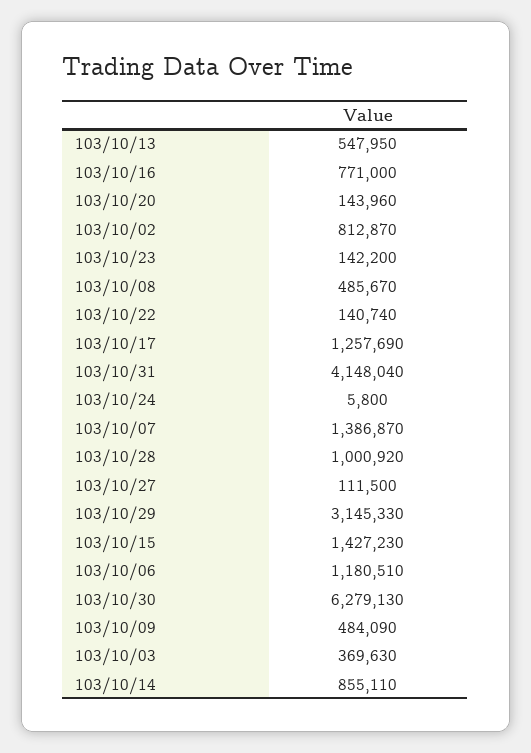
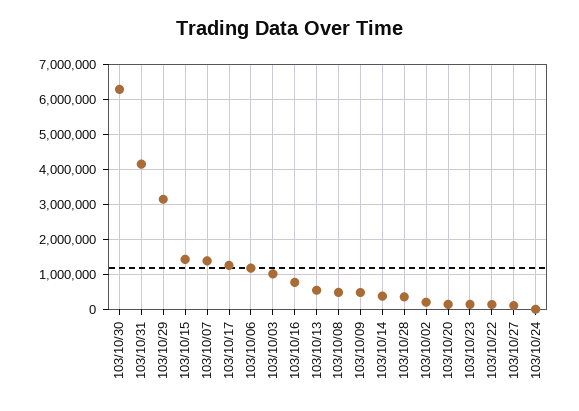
103/10/02: 812870 -> 200000
103/10/28: 1000920 -> 400000
103/10/03: 369630 -> 1000000
103/10/14: 855110 -> 400000

